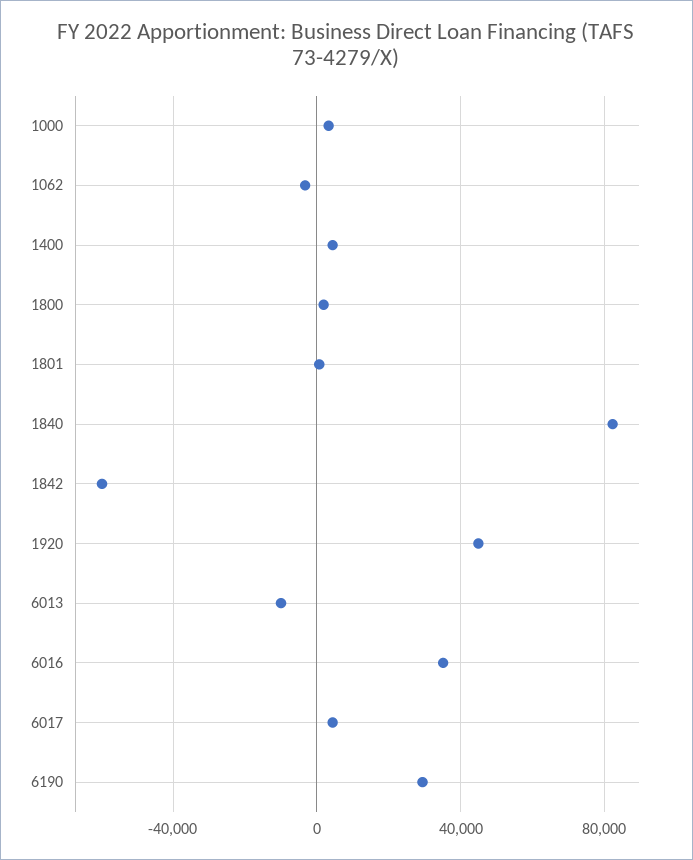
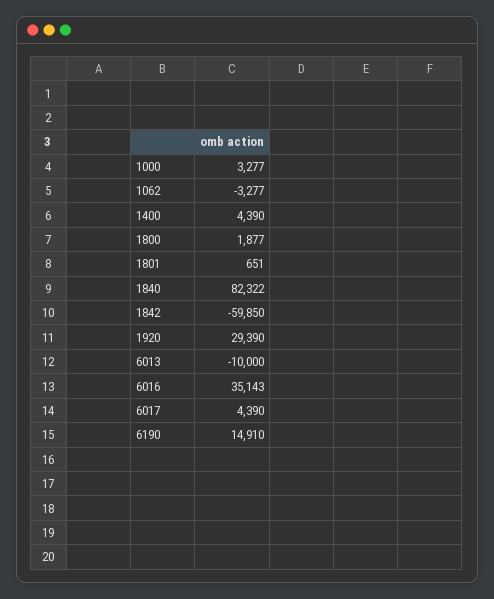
1920: 45000 -> 29390
6190: 30000 -> 14910

